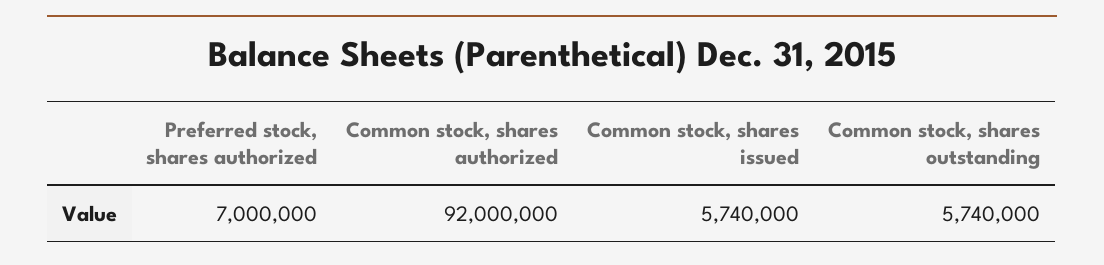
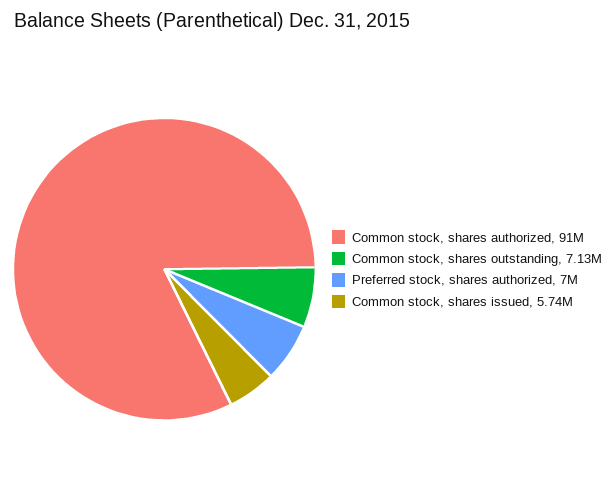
Common stock, shares authorized: 92000000 -> 91000000
Common stock, shares outstanding: 5740000 -> 7130000

